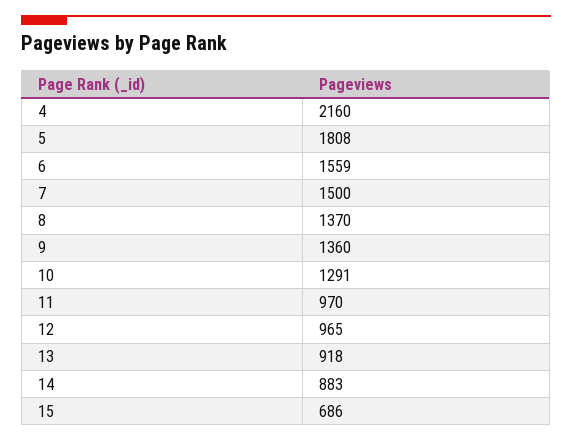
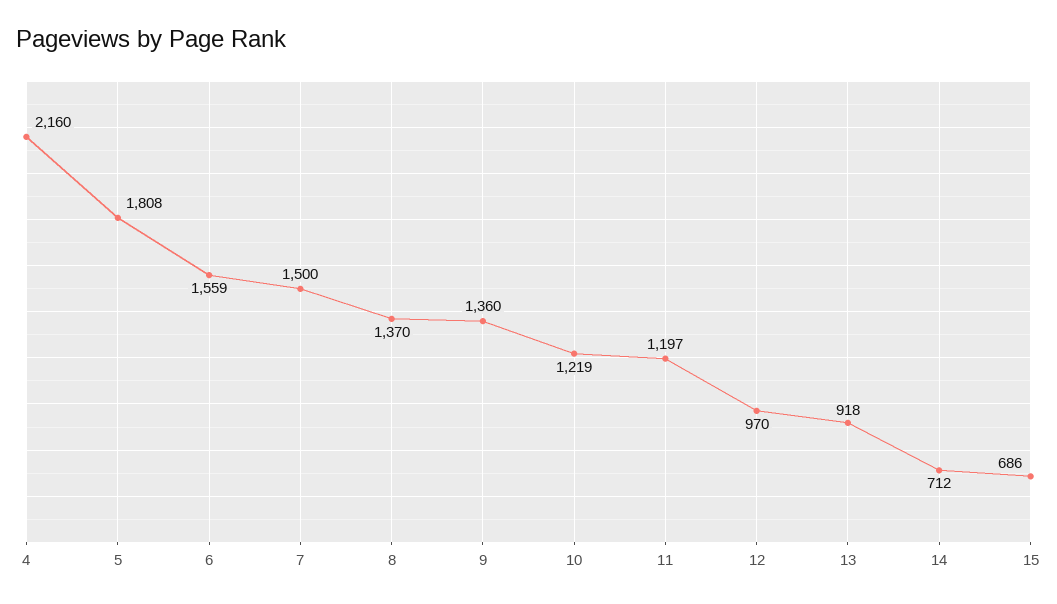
10: 1291 -> 1219
11: 970 -> 1197
12: 965 -> 970
14: 883 -> 712

